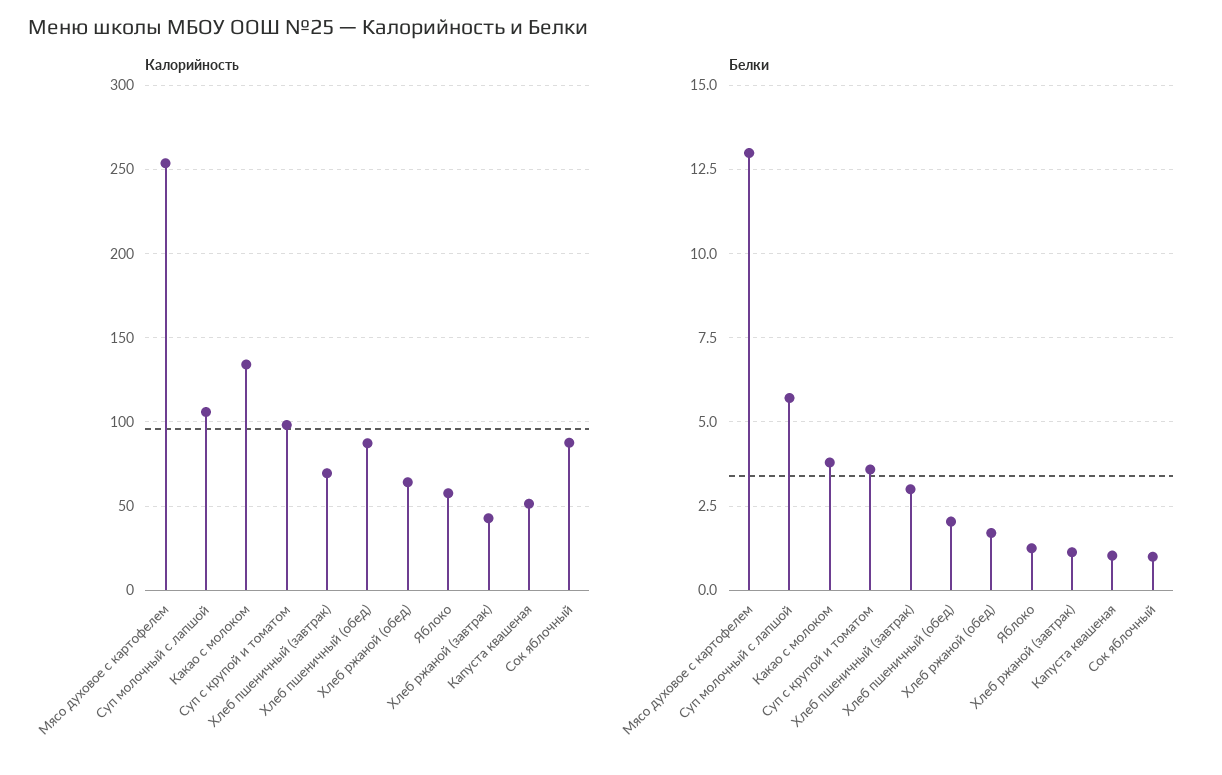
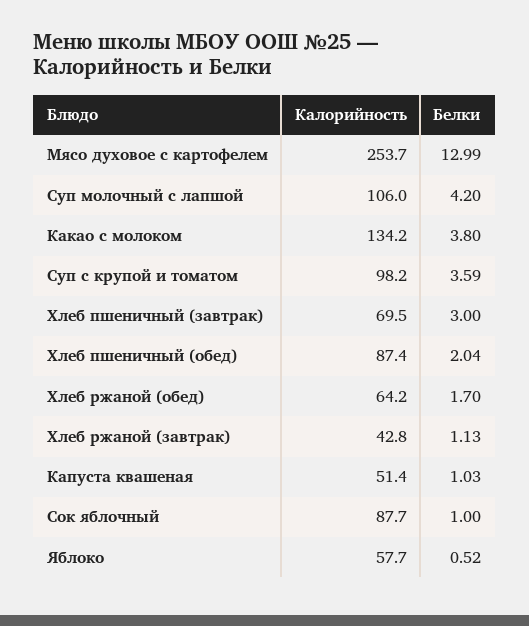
Белки, Суп молочный с лапшой: 5.75 -> 4.2
Белки, Яблоко: 1.25 -> 0.52

